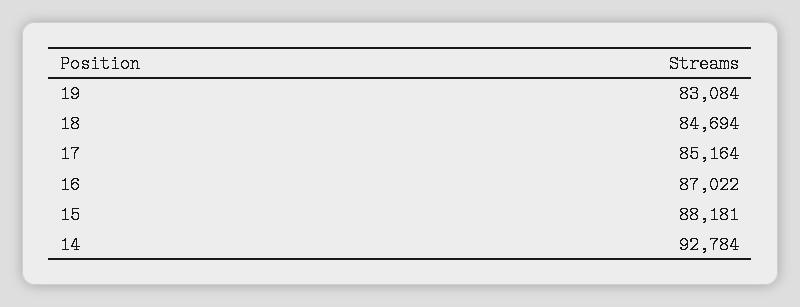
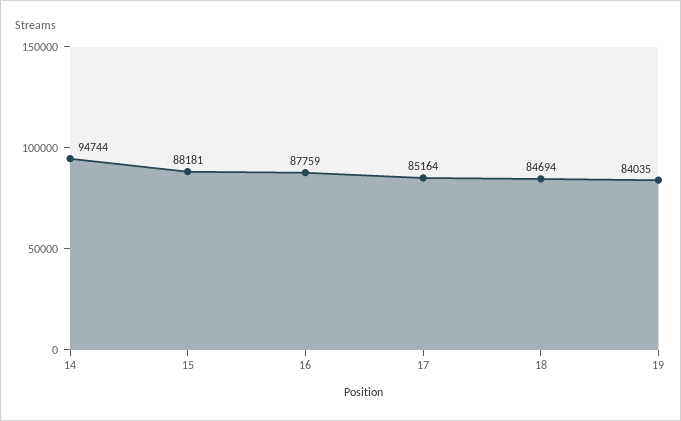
19: 83084 -> 84035
16: 87022 -> 87759
14: 92784 -> 94744

